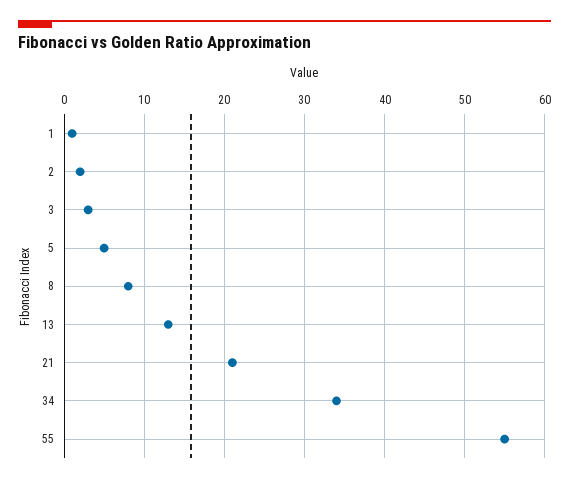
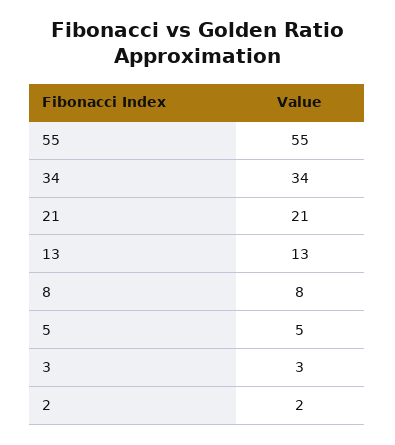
1: 1 -> none

